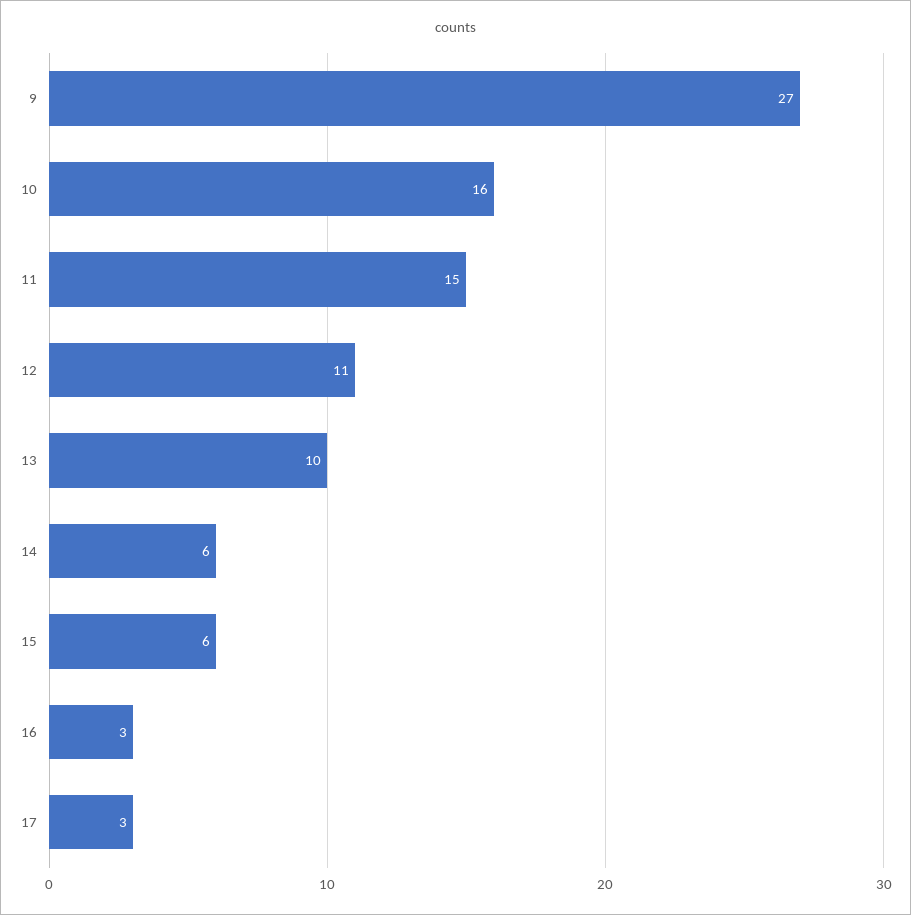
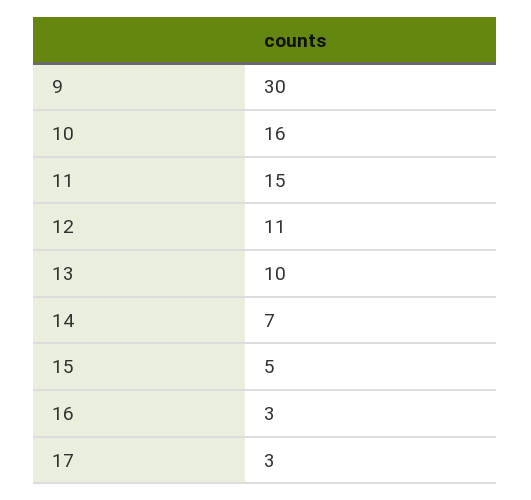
9: 27 -> 30
14: 6 -> 7
15: 6 -> 5

